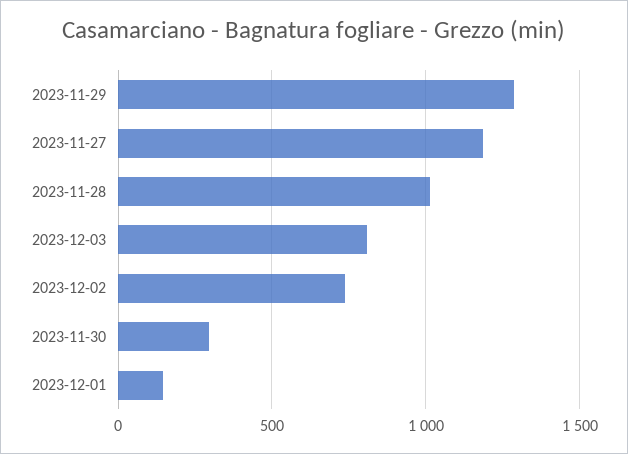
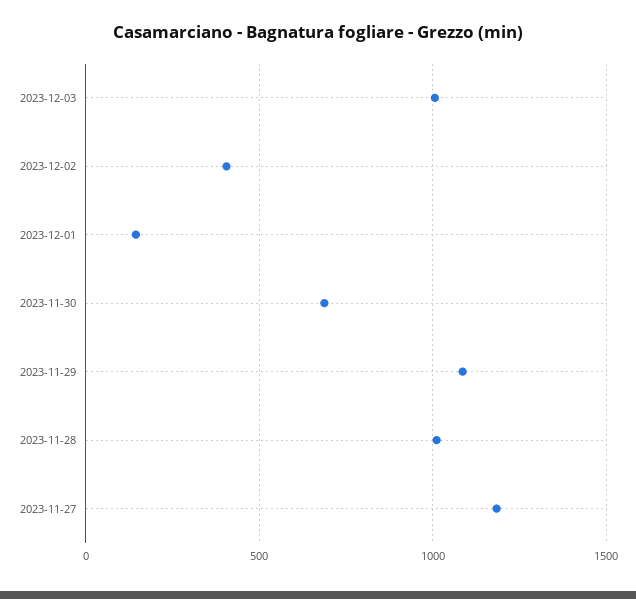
2023-11-29: 1300 -> 1100
2023-12-03: 800 -> 1000
2023-12-02: 750 -> 400
2023-11-30: 300 -> 700

